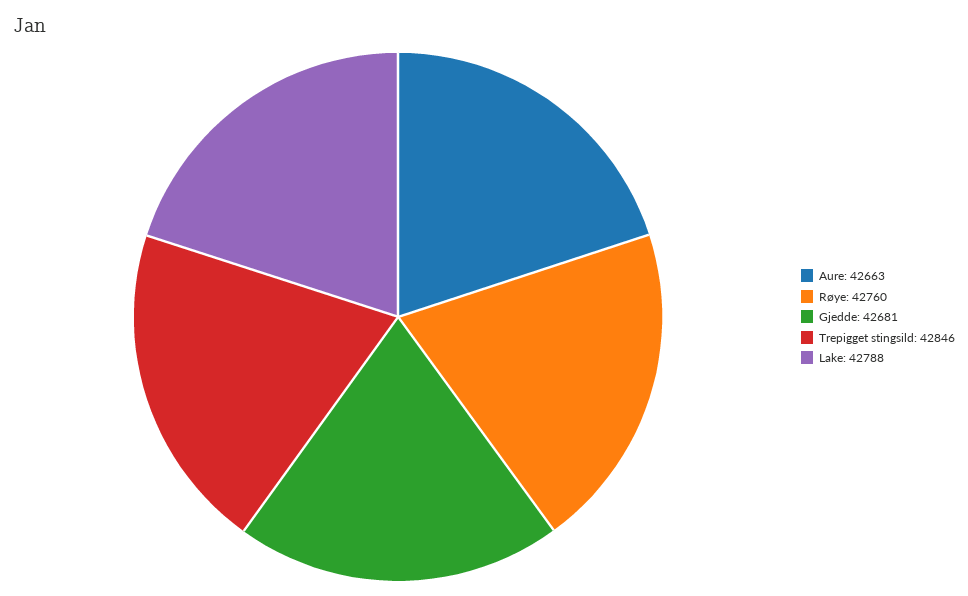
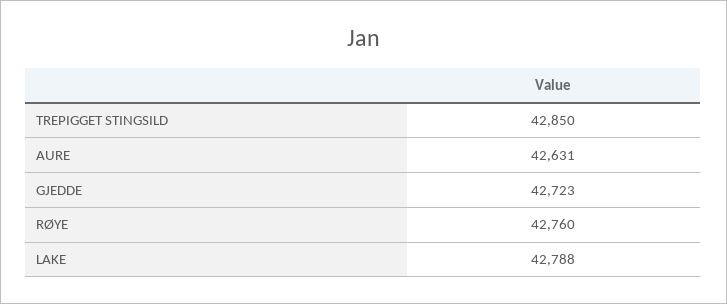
Aure: 42663 -> 42631
Gjedde: 42681 -> 42723
Trepigget stingsild: 42846 -> 42850

